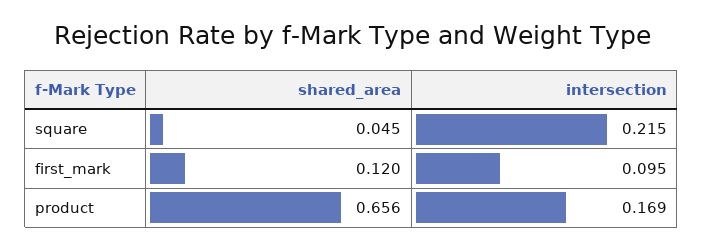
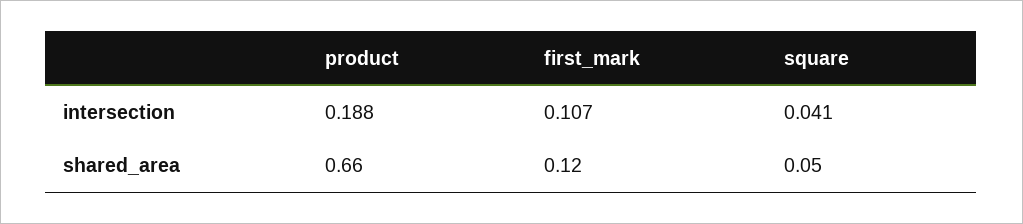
intersection, square: 0.215 -> 0.041
intersection, first_mark: 0.095 -> 0.107
intersection, product: 0.169 -> 0.188

